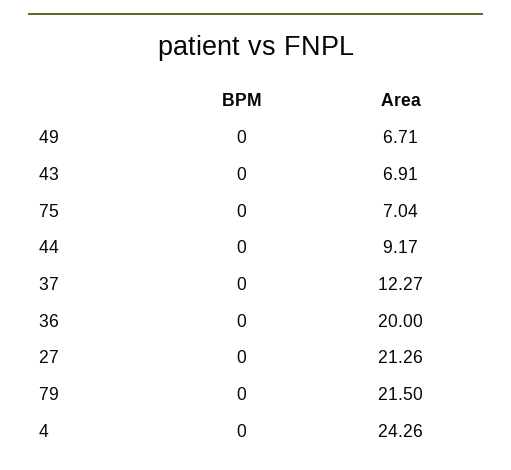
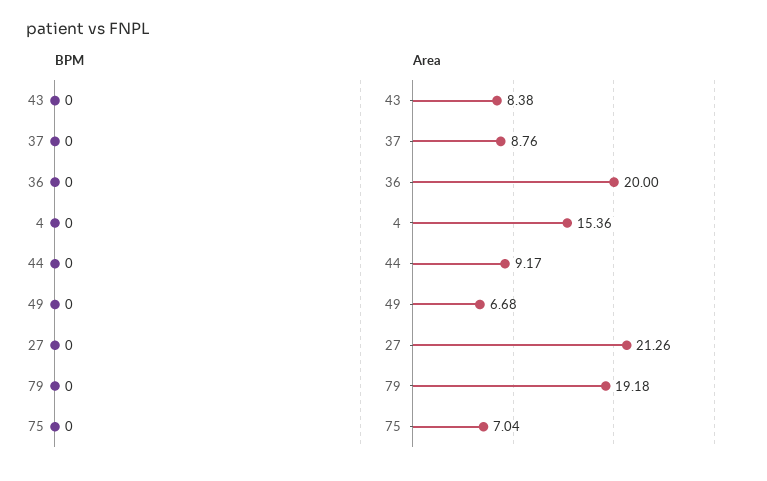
Area, 49: 6.71 -> 6.68
Area, 43: 6.91 -> 8.38
Area, 37: 12.27 -> 8.76
Area, 79: 21.5 -> 19.18
Area, 4: 24.26 -> 15.36

